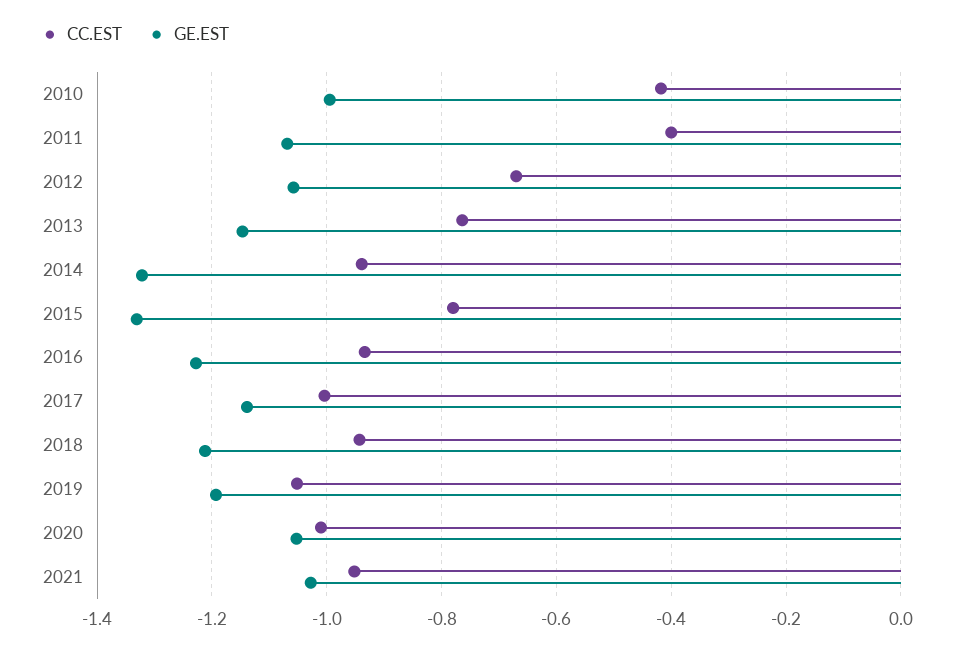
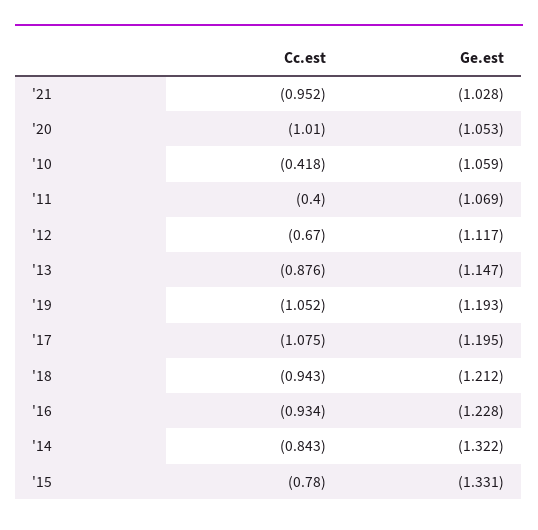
GE.EST, 2010: -1 -> -1.059
GE.EST, 2012: -1.06 -> -1.117
CC.EST, 2013: -0.76 -> -0.876
CC.EST, 2014: -0.94 -> -0.843
CC.EST, 2017: -1 -> -1.075
GE.EST, 2017: -1.14 -> -1.195

